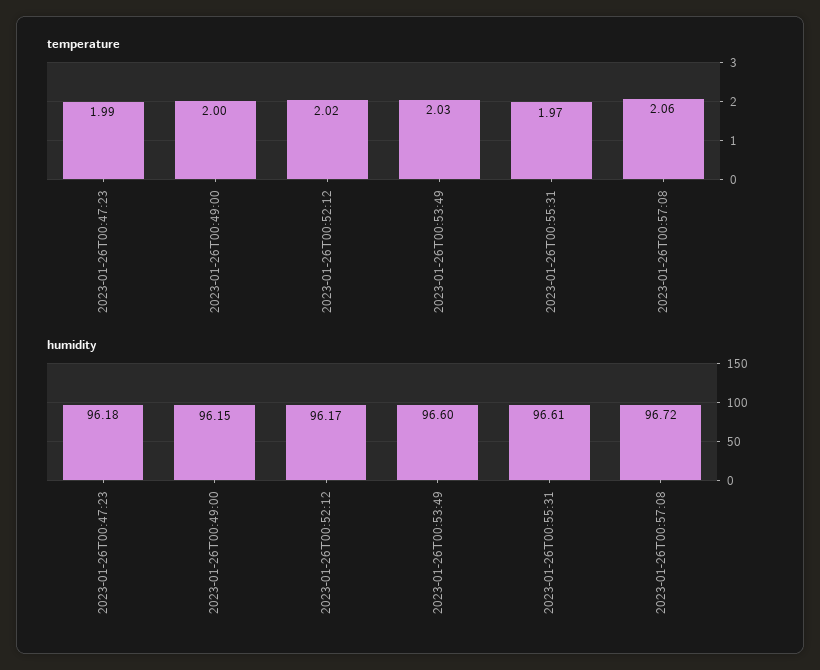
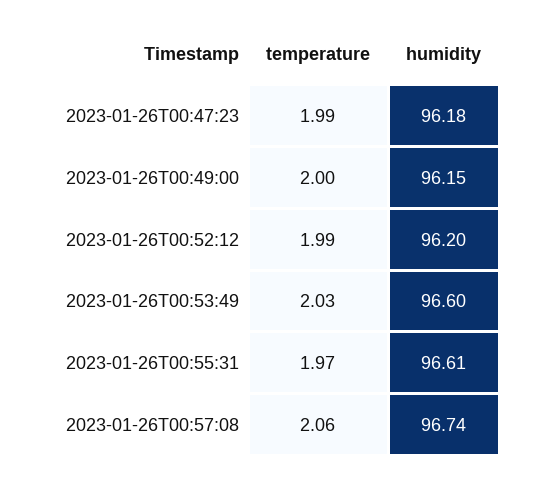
temperature, 2023-01-26T00:52:12: 2.02 -> 1.99
humidity, 2023-01-26T00:52:12: 96.17 -> 96.2
humidity, 2023-01-26T00:57:08: 96.72 -> 96.74

